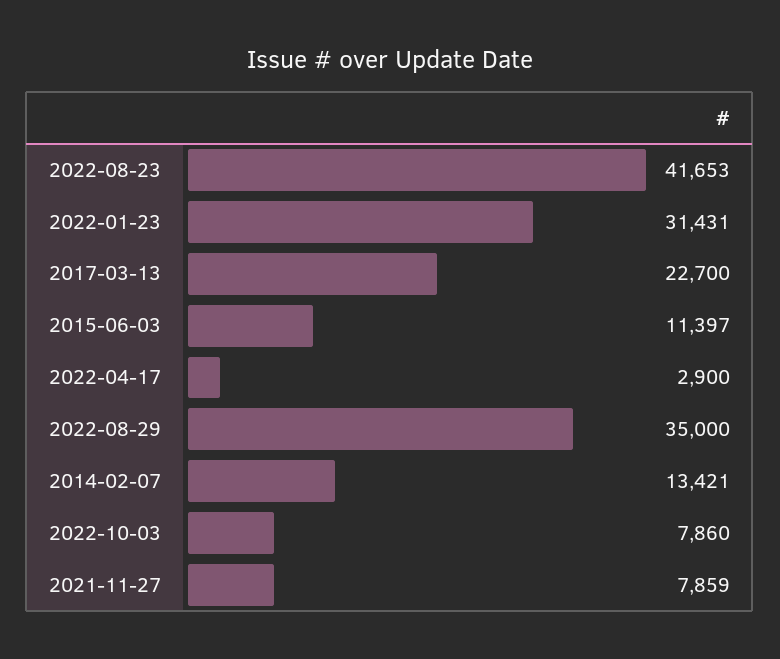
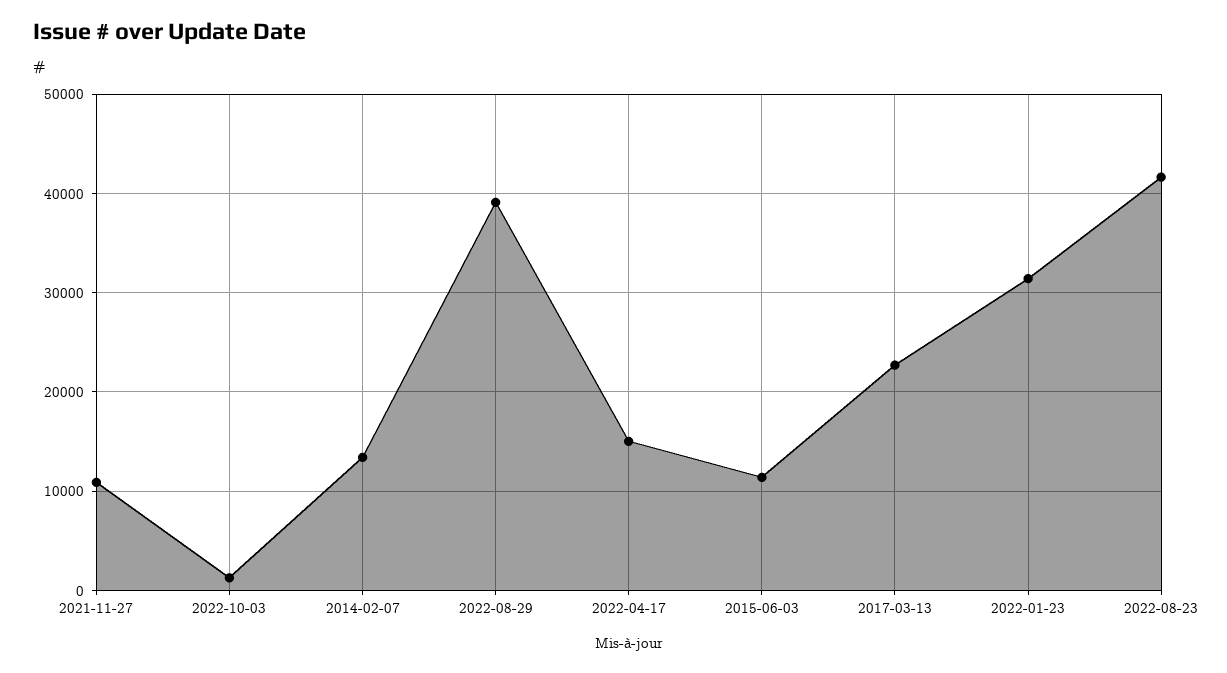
2022-04-17: 2900 -> 15000
2022-08-29: 35000 -> 39000
2022-10-03: 7860 -> 1000
2021-11-27: 7859 -> 11000

